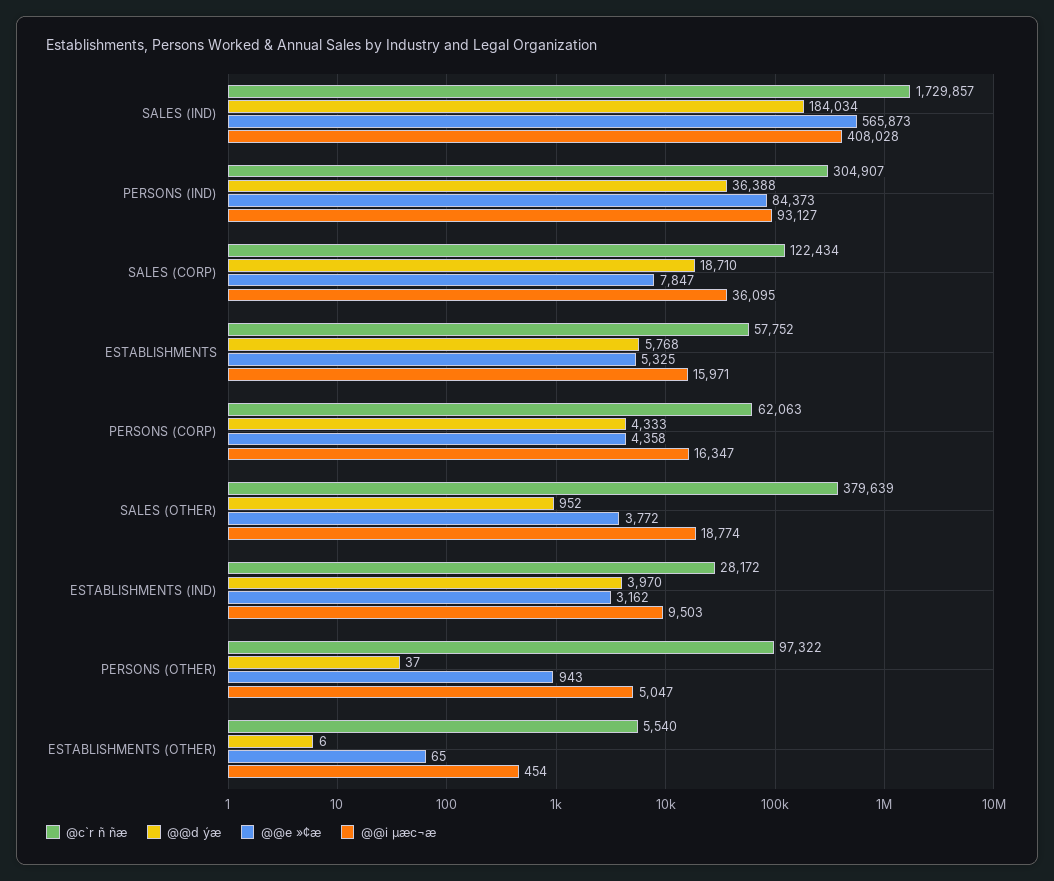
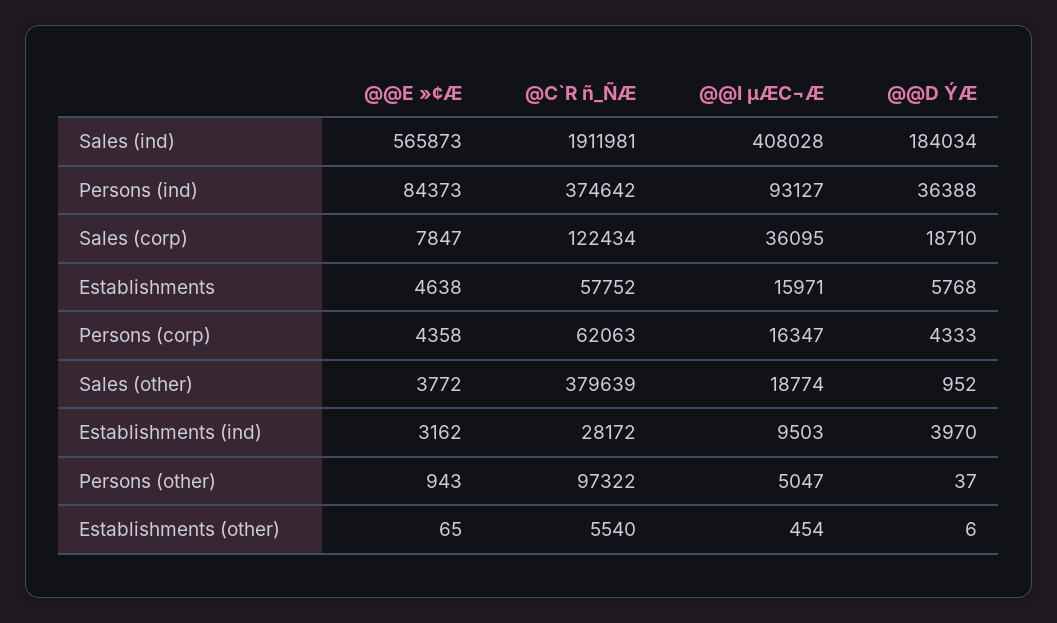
@c`r ñ ñæ, SALES (IND): 1729857 -> 1911981
@c`r ñ ñæ, PERSONS (IND): 304907 -> 374642
@@e »¢æ, ESTABLISHMENTS: 5325 -> 4638

